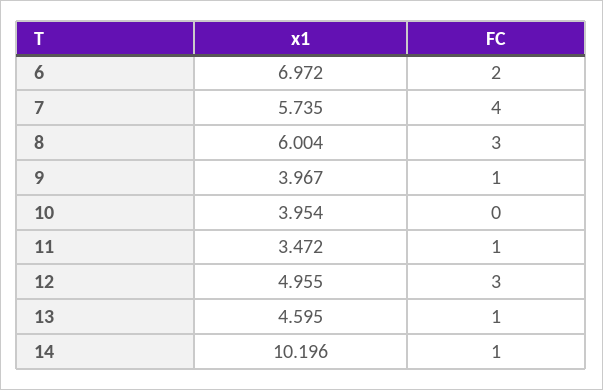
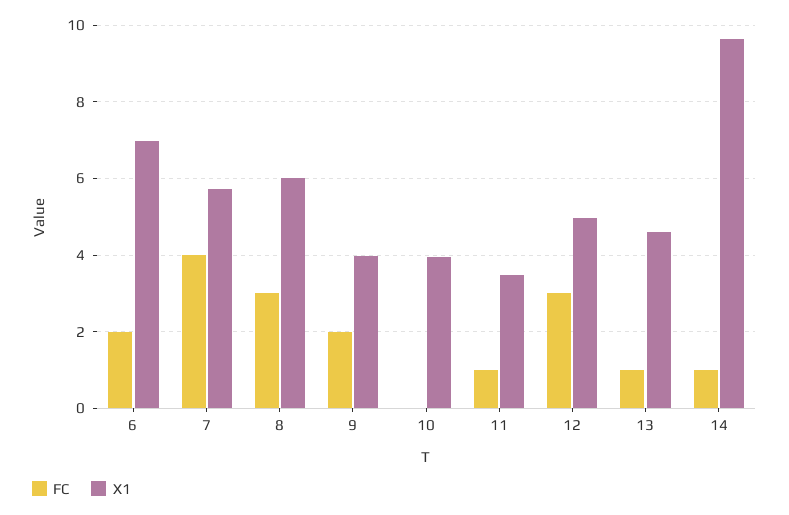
FC, 9: 1 -> 2
x1, 14: 10.196 -> 9.6

